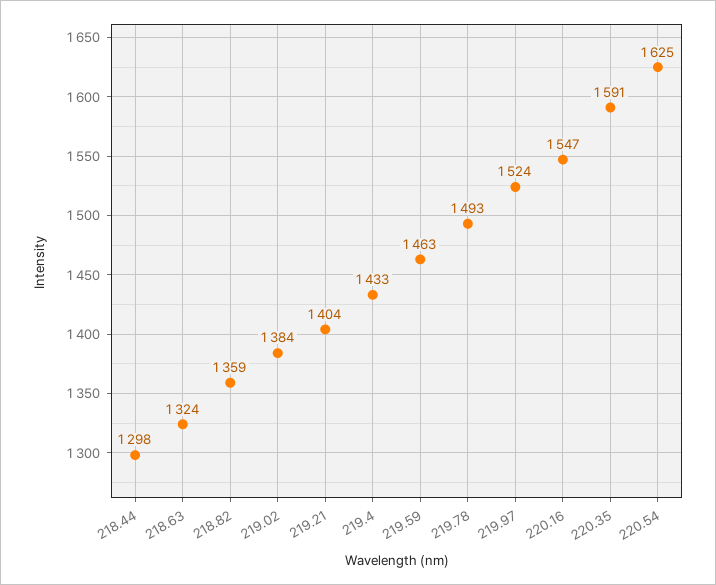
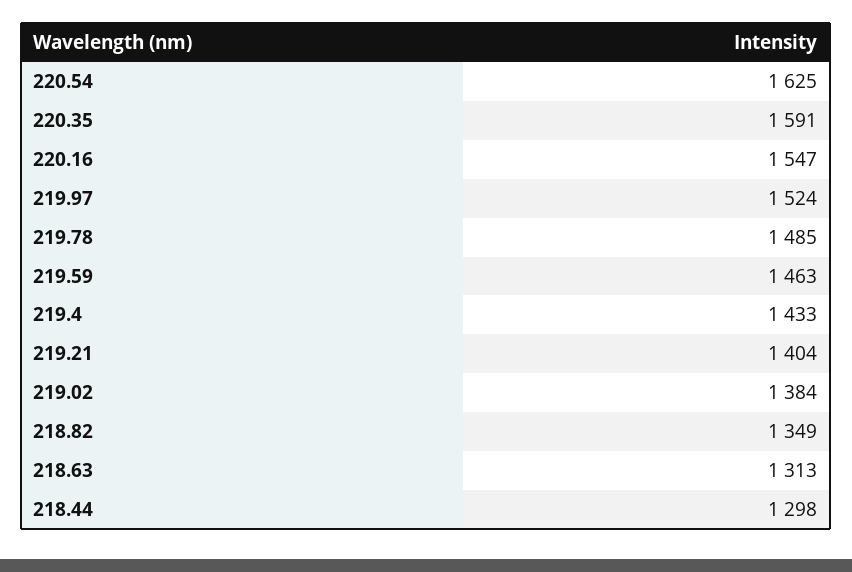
218.63: 1324 -> 1313
218.82: 1359 -> 1349
219.78: 1493 -> 1485

